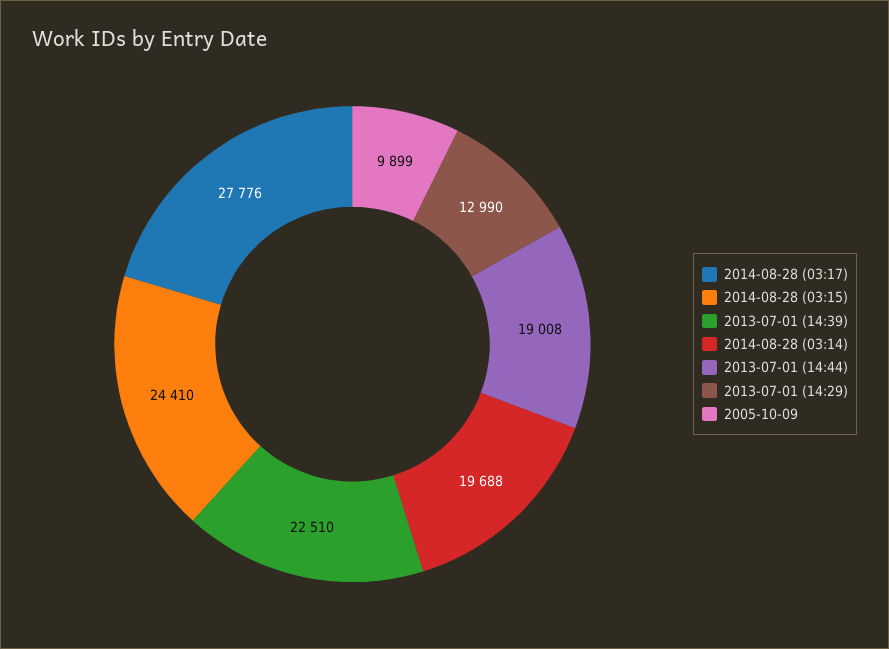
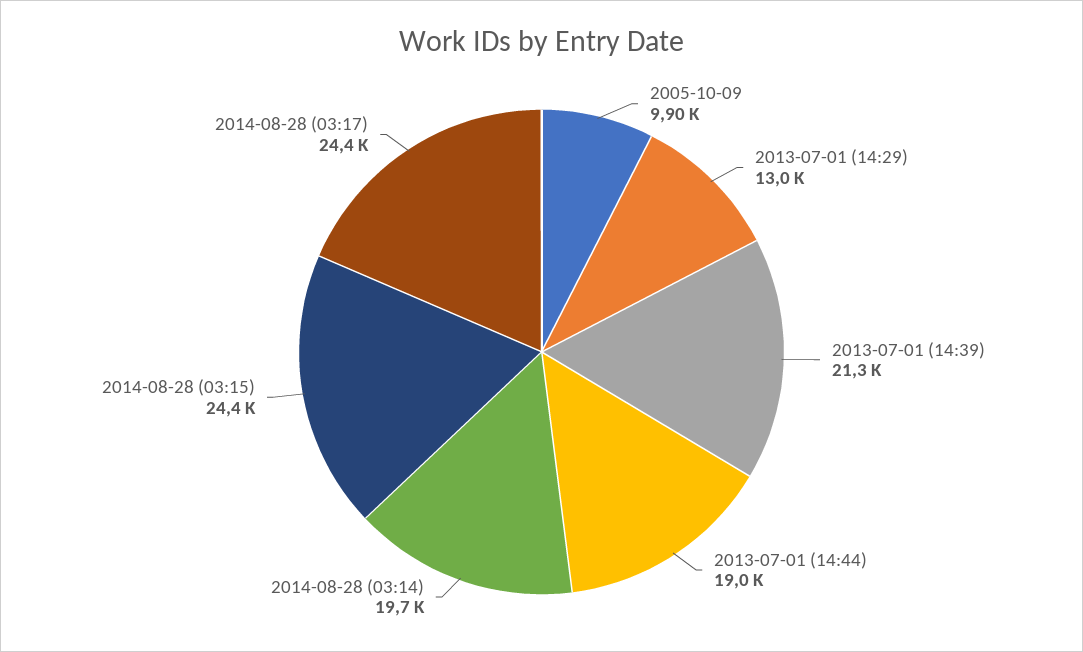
2014-08-28 (03:17): 27776 -> 24400
2013-07-01 (14:39): 22510 -> 21300

